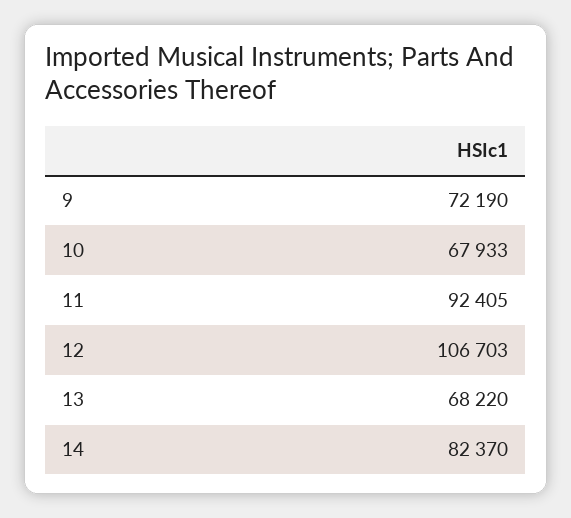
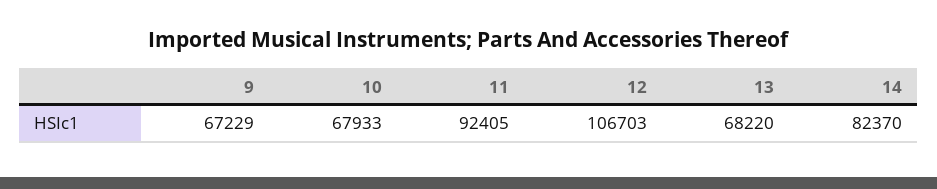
9: 72190 -> 67229

